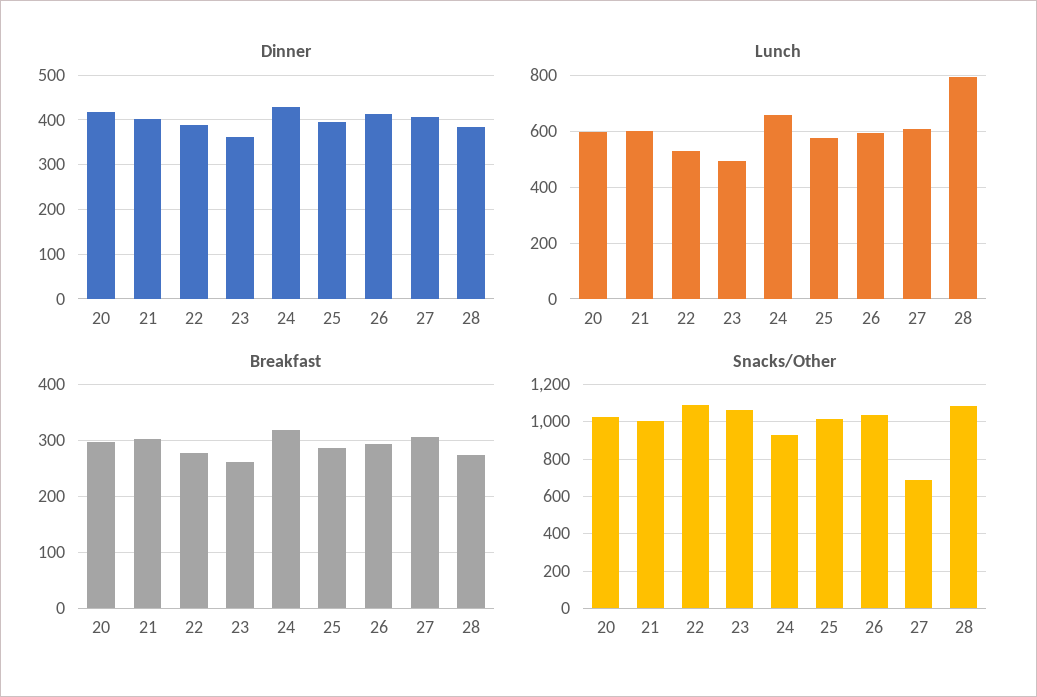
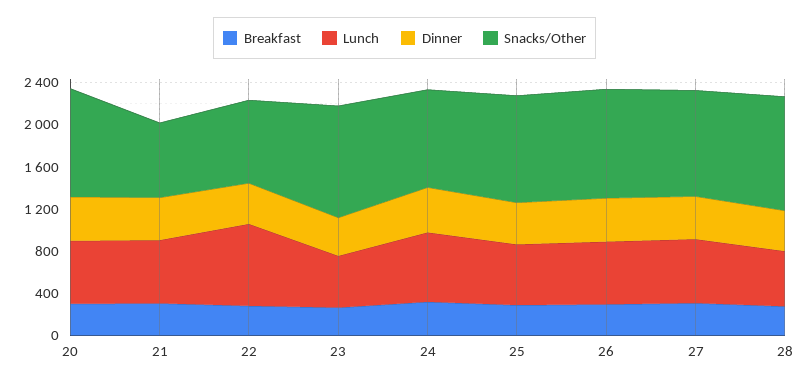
Lunch, 22: 525 -> 800
Lunch, 28: 800 -> 500
Snacks/Other, 21: 1000 -> 700
Snacks/Other, 22: 1100 -> 800
Snacks/Other, 27: 700 -> 1000

